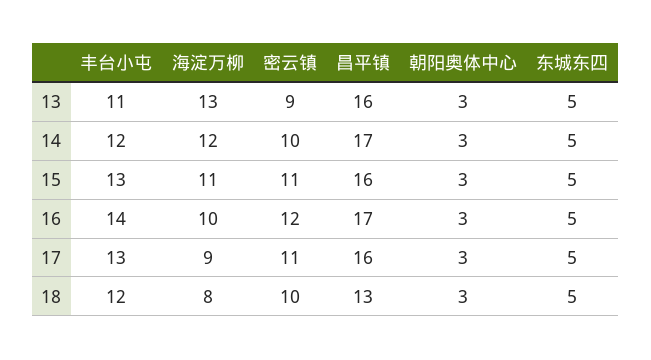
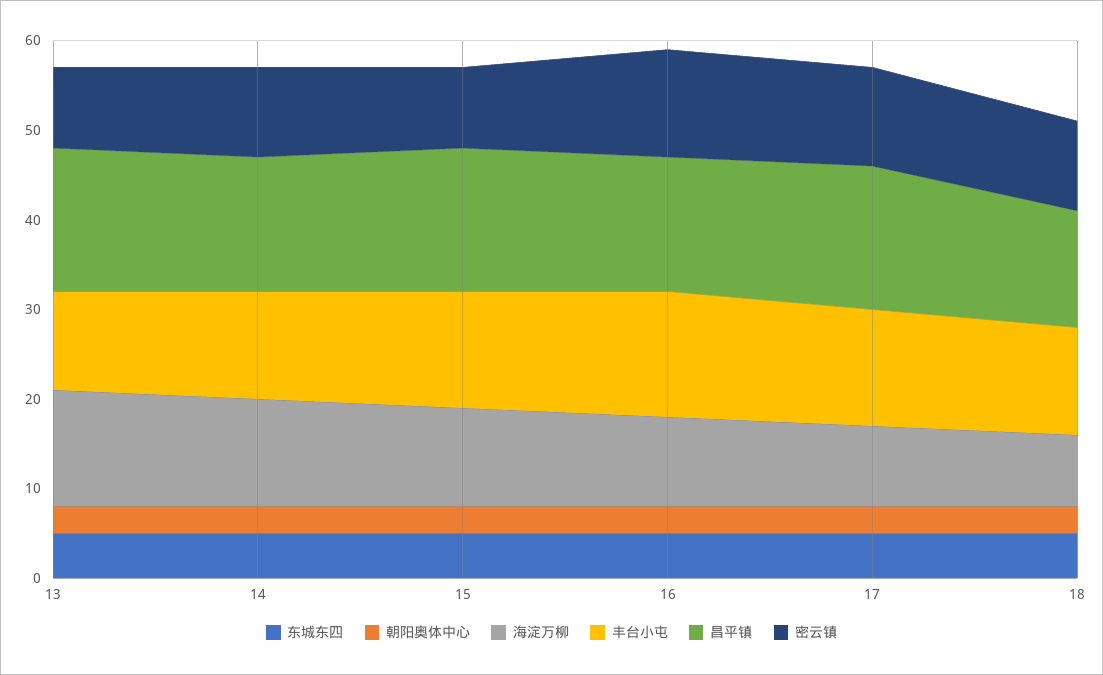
昌平镇, 14: 17 -> 15
密云镇, 15: 11 -> 9
昌平镇, 16: 17 -> 15

